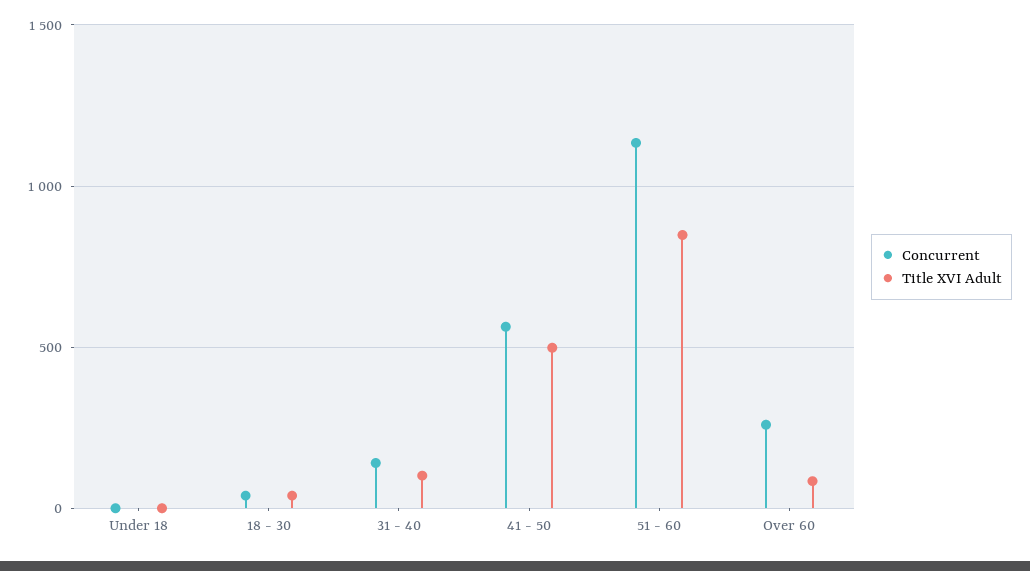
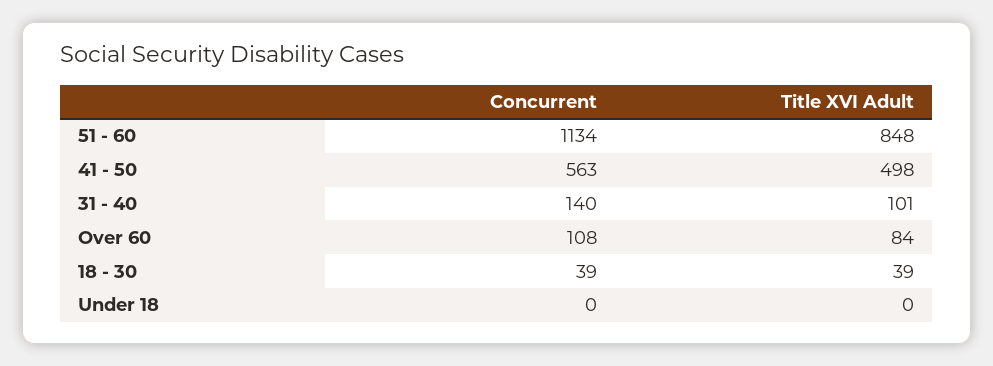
Concurrent, Over 60: 250 -> 108

